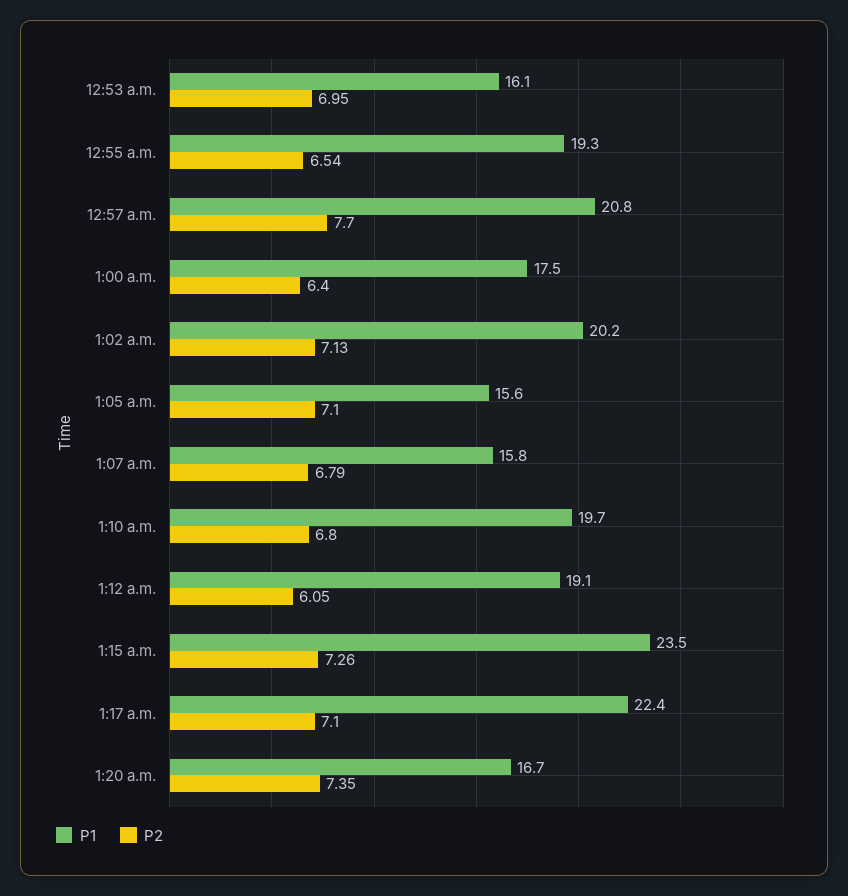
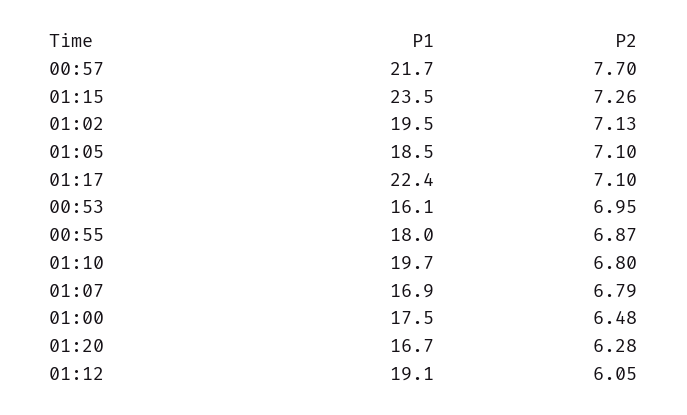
P1, 12:55 a.m.: 19.3 -> 18
P2, 12:55 a.m.: 6.54 -> 6.87
P1, 12:57 a.m.: 20.8 -> 21.7
P2, 1:00 a.m.: 6.4 -> 6.48
P1, 1:02 a.m.: 20.2 -> 19.5
P1, 1:05 a.m.: 15.6 -> 18.5
P1, 1:07 a.m.: 15.8 -> 16.9
P2, 1:20 a.m.: 7.35 -> 6.28

